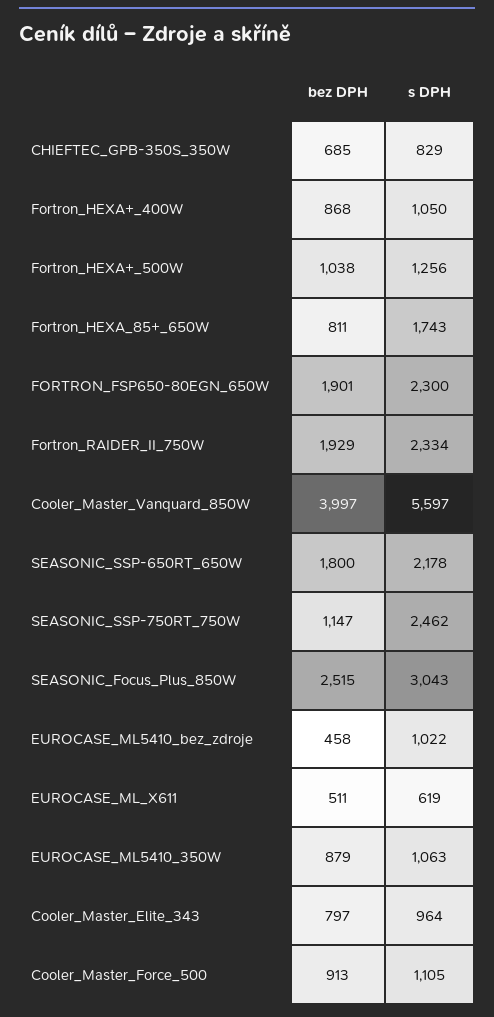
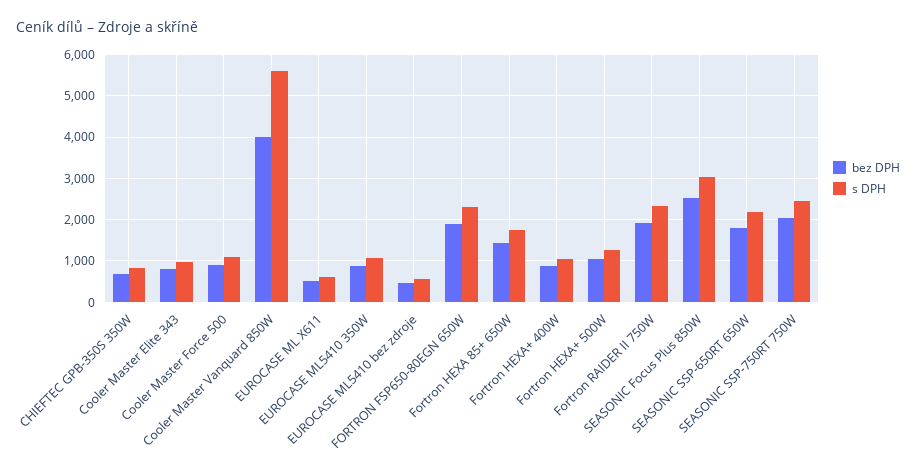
bez DPH, Fortron_HEXA_85+_650W: 811 -> 1400
bez DPH, SEASONIC_SSP-750RT_750W: 1147 -> 2000
s DPH, EUROCASE_ML5410_bez_zdroje: 1022 -> 600

